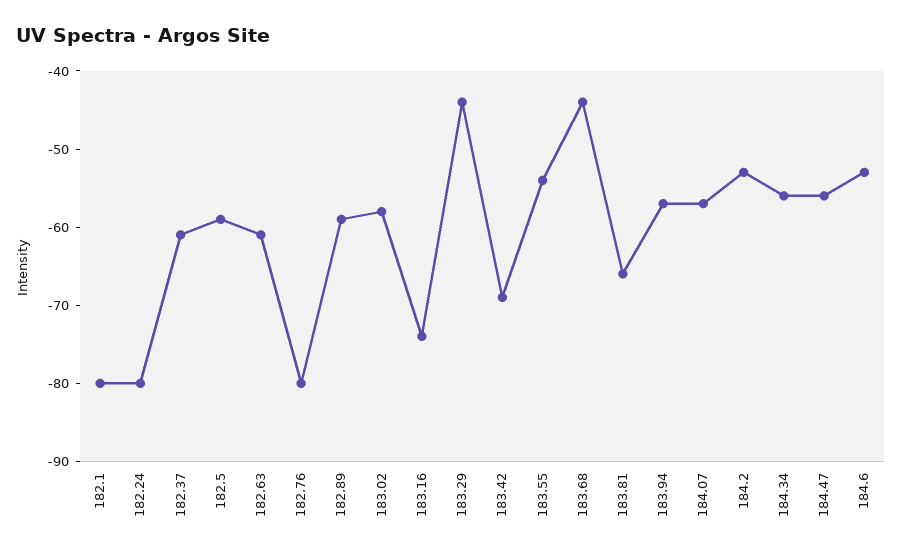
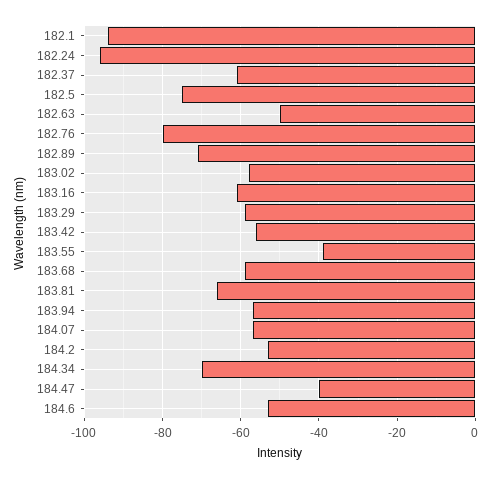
182.1: -80 -> -95
182.24: -80 -> -95
182.5: -60 -> -75
182.63: -60 -> -50
182.89: -60 -> -70
183.16: -75 -> -60
183.29: -45 -> -60
183.42: -70 -> -55
183.55: -55 -> -40
183.68: -45 -> -60
184.34: -55 -> -70
184.47: -55 -> -40

